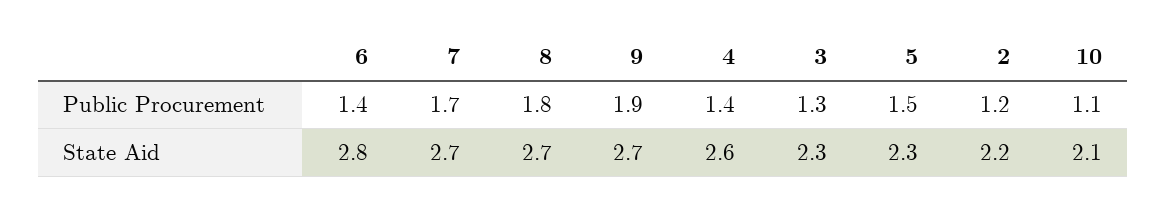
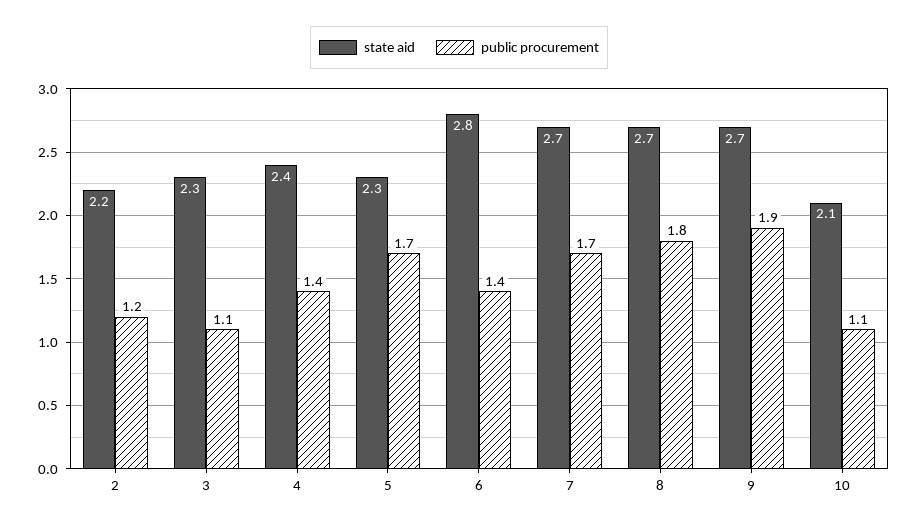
Public Procurement, 3: 1.3 -> 1.1
Public Procurement, 5: 1.5 -> 1.7
State Aid, 4: 2.6 -> 2.4

